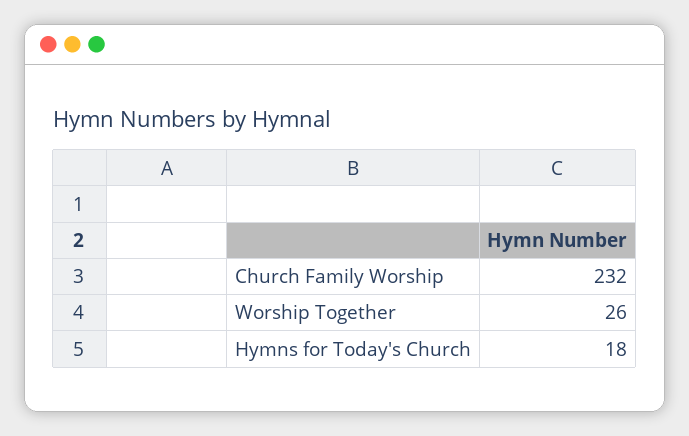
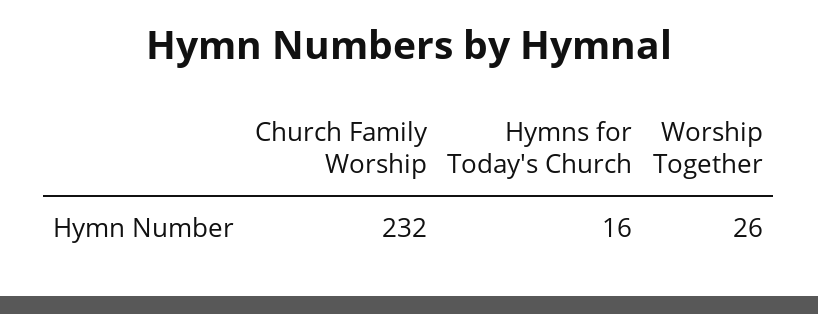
Hymns for Today's Church: 18 -> 16

